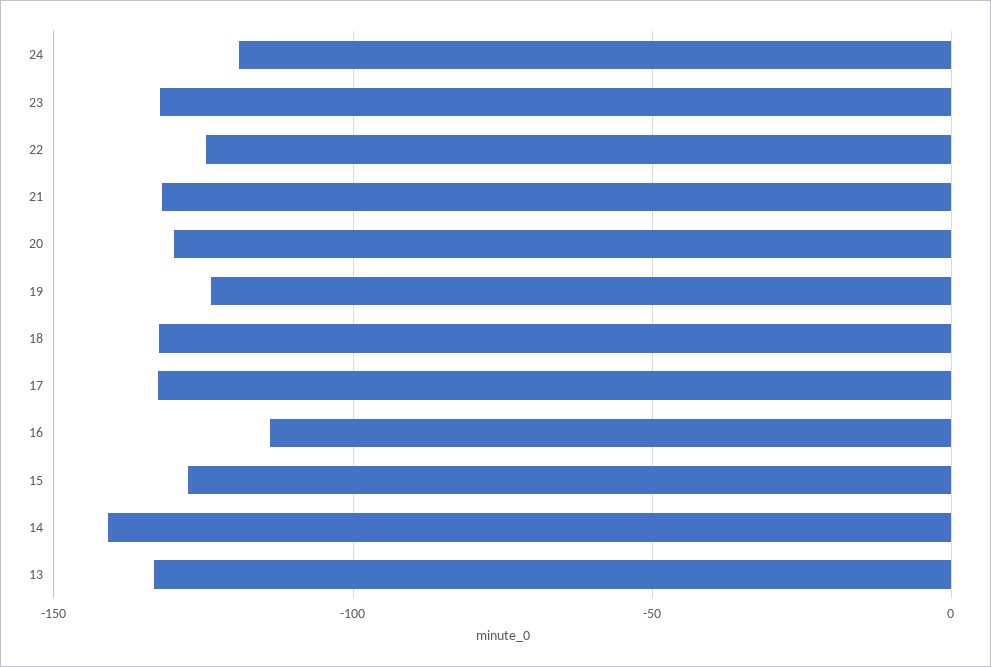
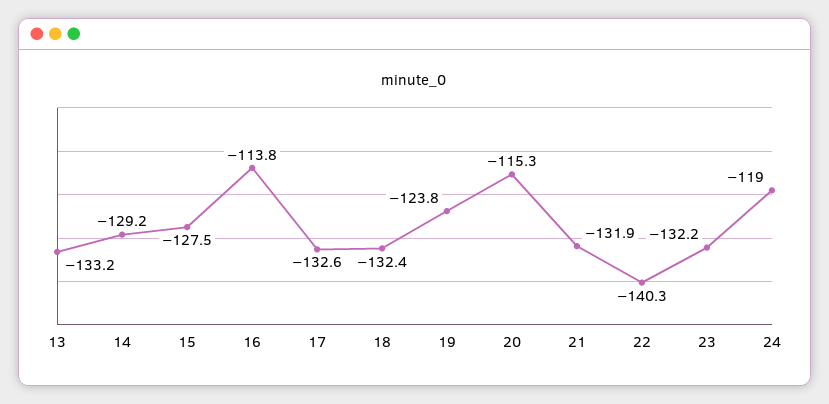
22: -125 -> -140.3
20: -130 -> -115.3
14: -140 -> -129.2

